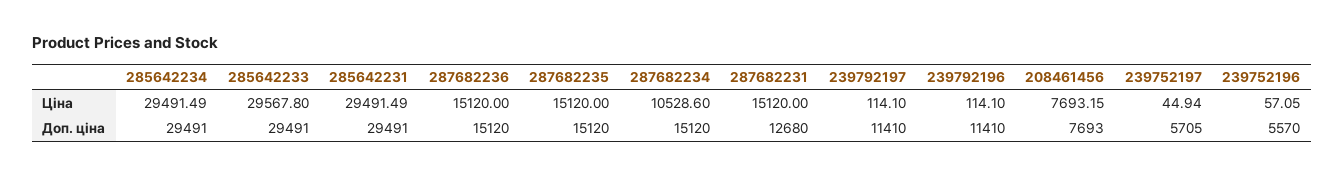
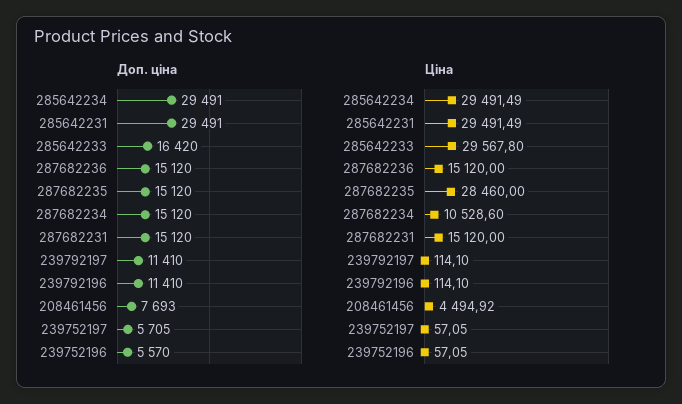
Ціна, 287682235: 15120 -> 28460
Ціна, 208461456: 7693.15 -> 4494.92
Ціна, 239752197: 44.94 -> 57.05
Доп. ціна, 285642233: 29491 -> 16420
Доп. ціна, 287682231: 12680 -> 15120

